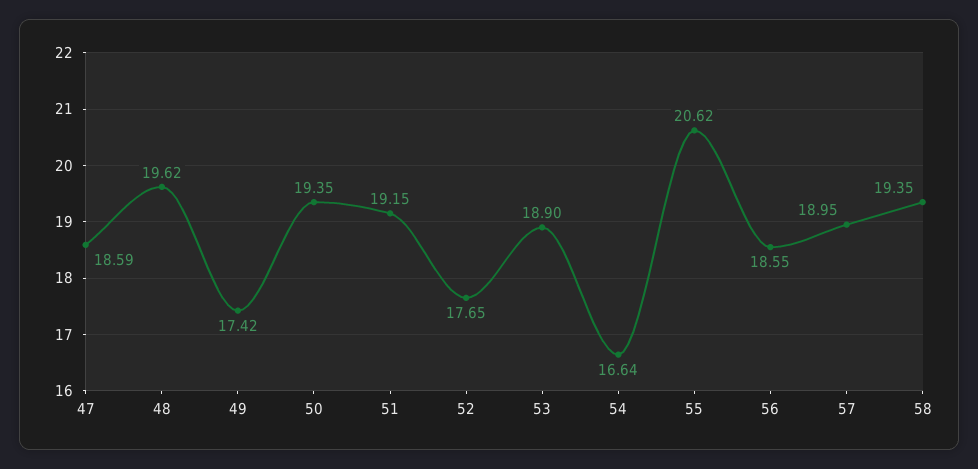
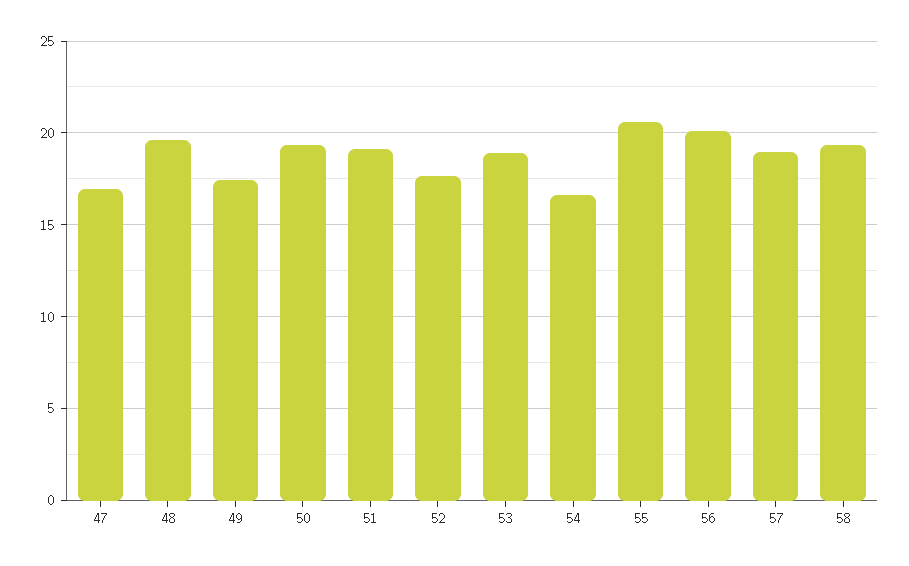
47: 18.59 -> 17
56: 18.55 -> 20

